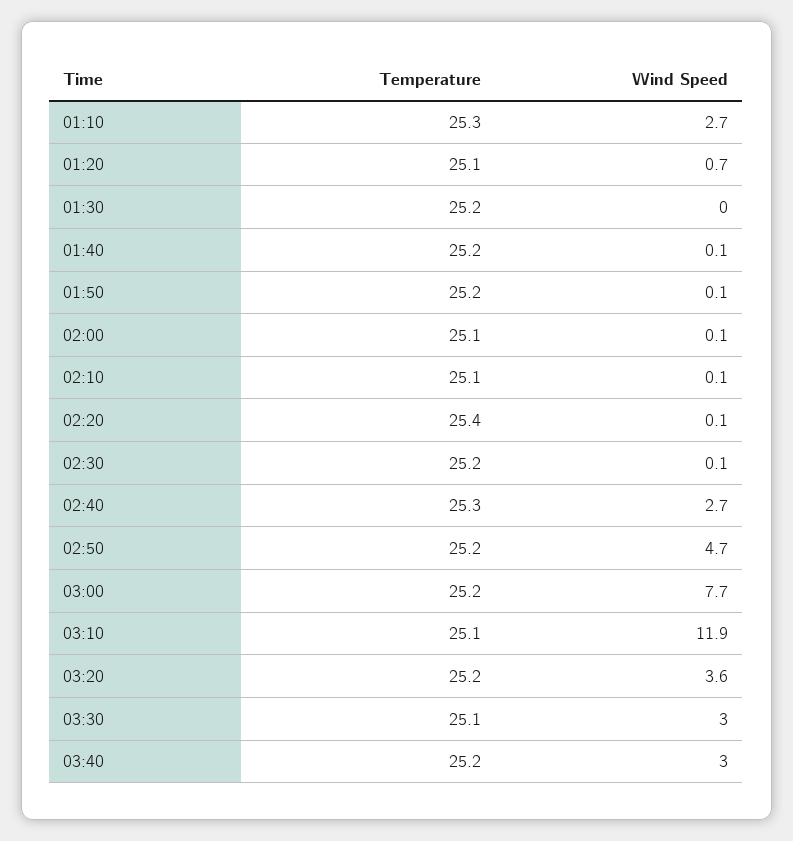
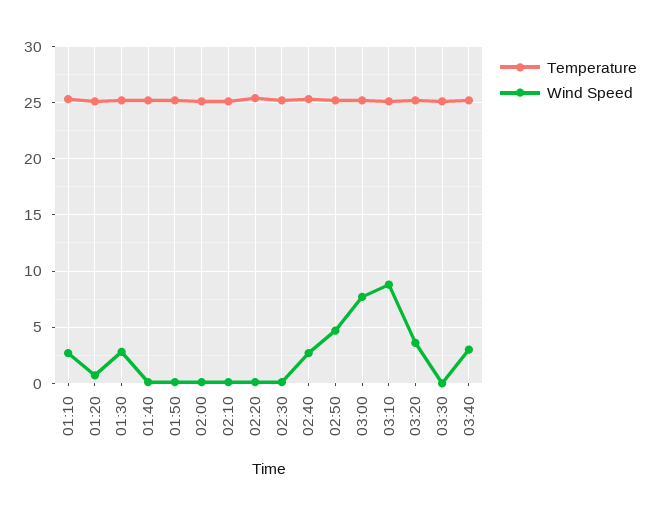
Wind Speed, 01:30: 0 -> 3
Wind Speed, 03:10: 11.9 -> 9
Wind Speed, 03:30: 3 -> 0

